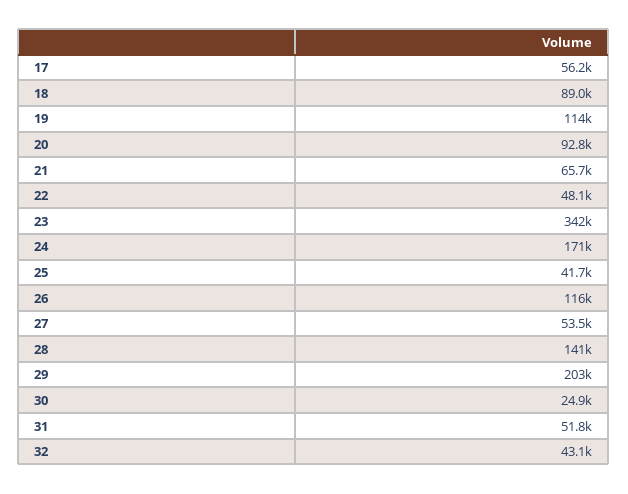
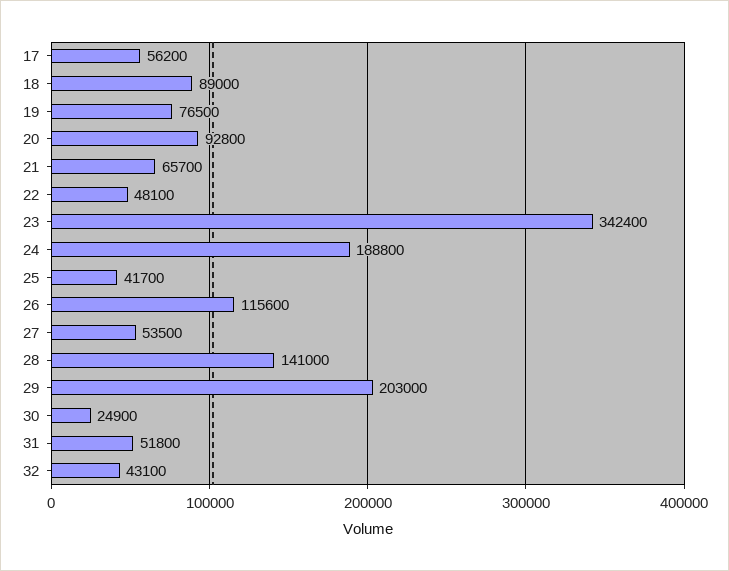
19: 114000 -> 76500
24: 171000 -> 188800

